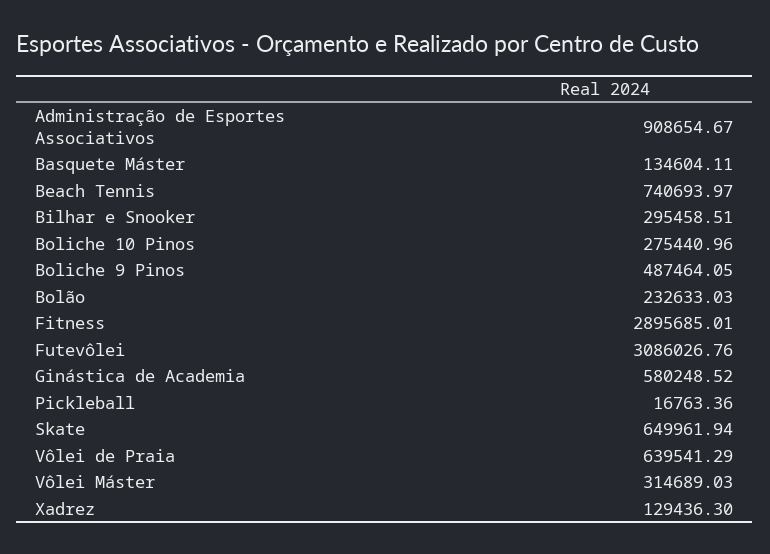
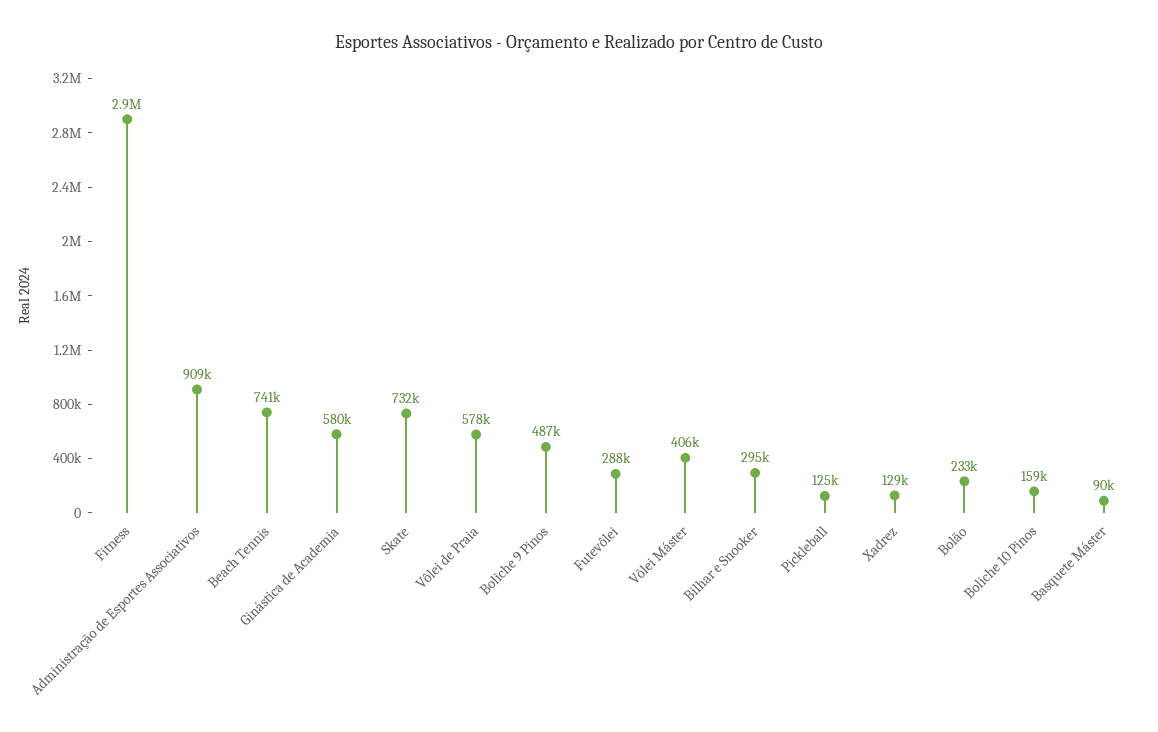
Basquete Máster: 134604.11 -> 90000
Boliche 10 Pinos: 275440.96 -> 159000
Futevôlei: 3086026.76 -> 288000
Pickleball: 16763.36 -> 125000
Skate: 649961.94 -> 732000
Vôlei de Praia: 639541.29 -> 578000
Vôlei Máster: 314689.03 -> 406000

